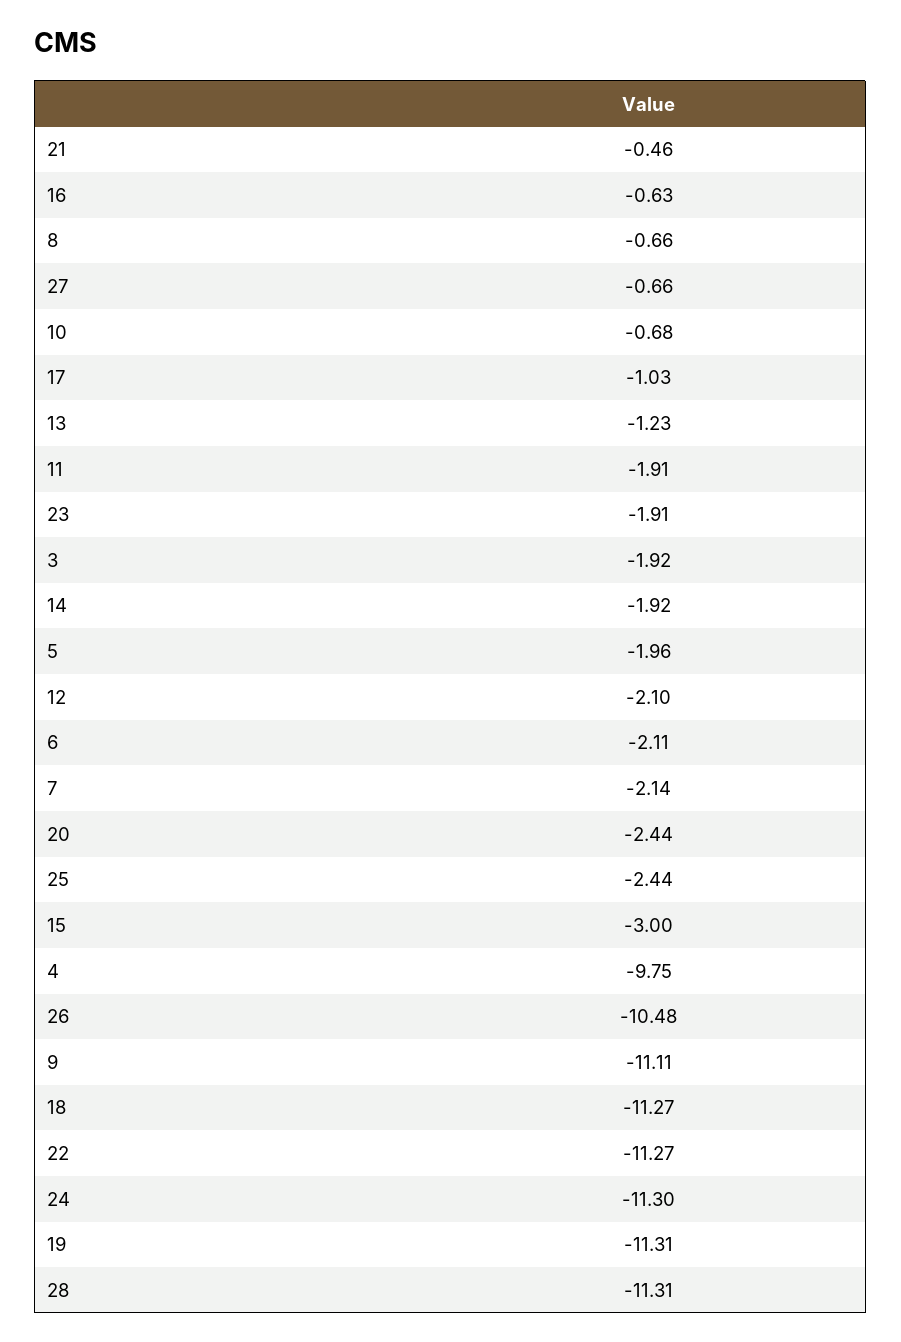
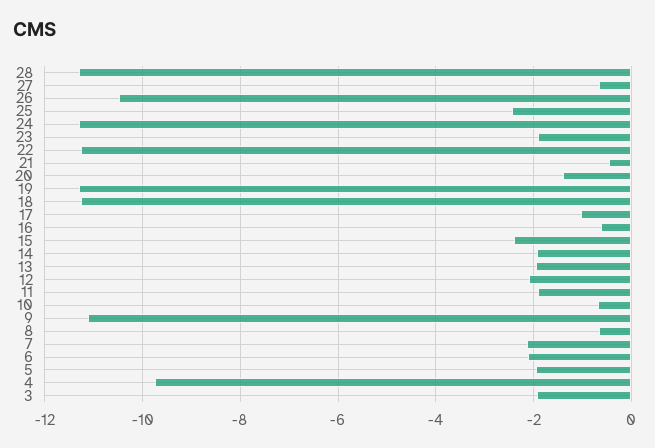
13: -1.23 -> -2
20: -2.44 -> -1.4
15: -3 -> -2.4

